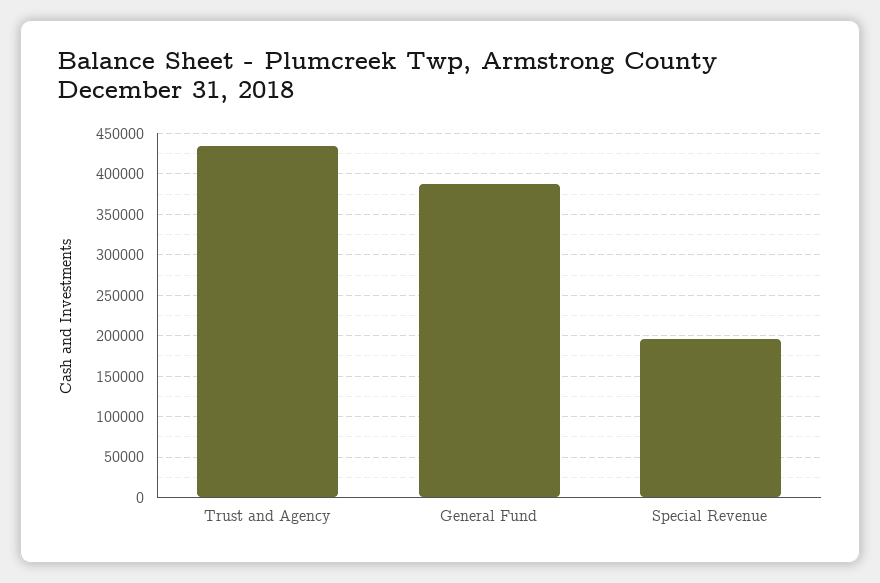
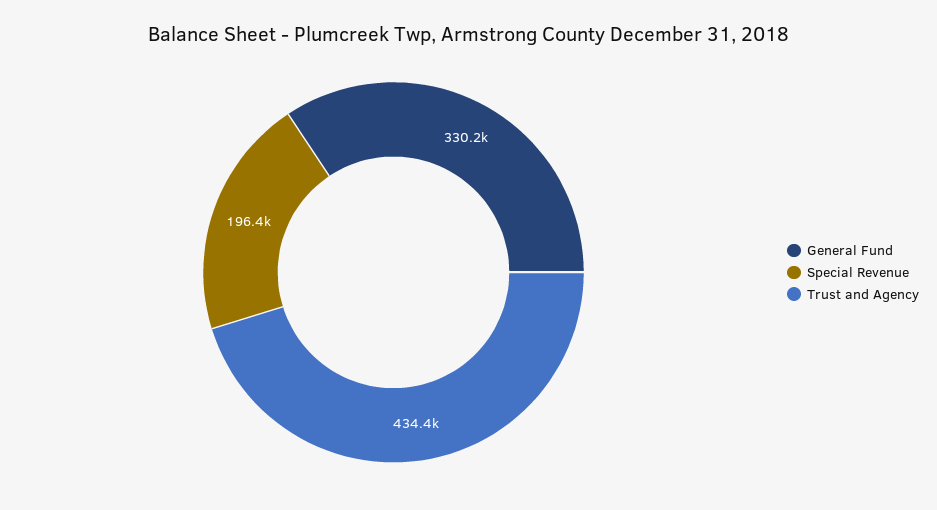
General Fund: 390000 -> 330200

